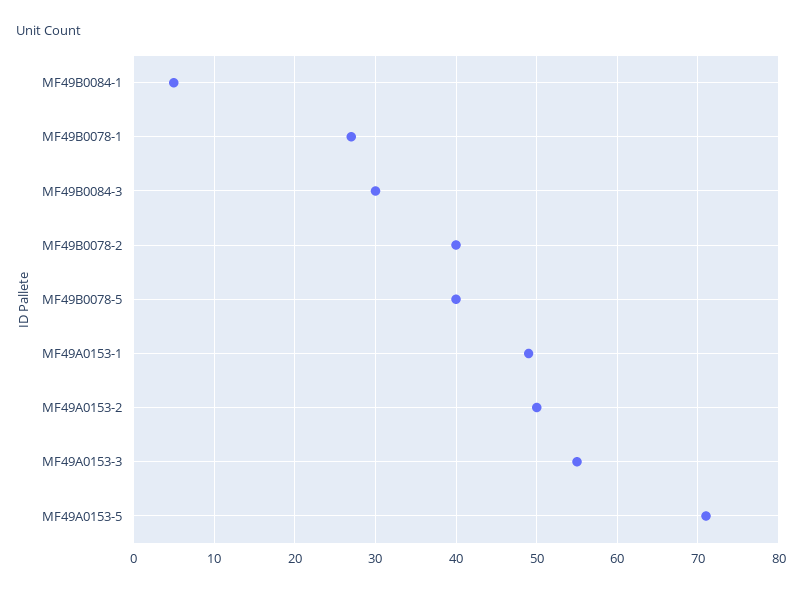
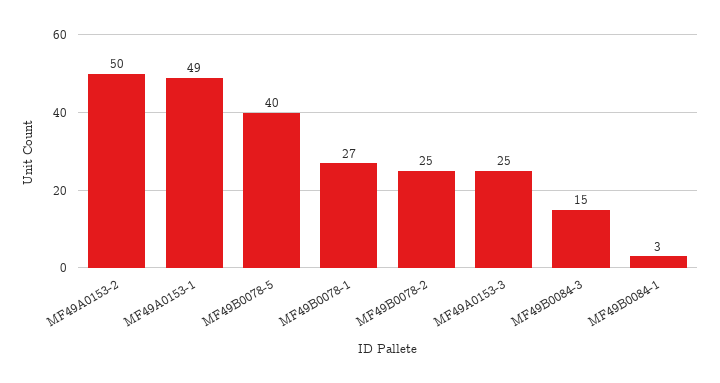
MF49B0084-1: 5 -> 3
MF49B0084-3: 30 -> 15
MF49B0078-2: 40 -> 25
MF49A0153-3: 55 -> 25
MF49A0153-5: 71 -> none

